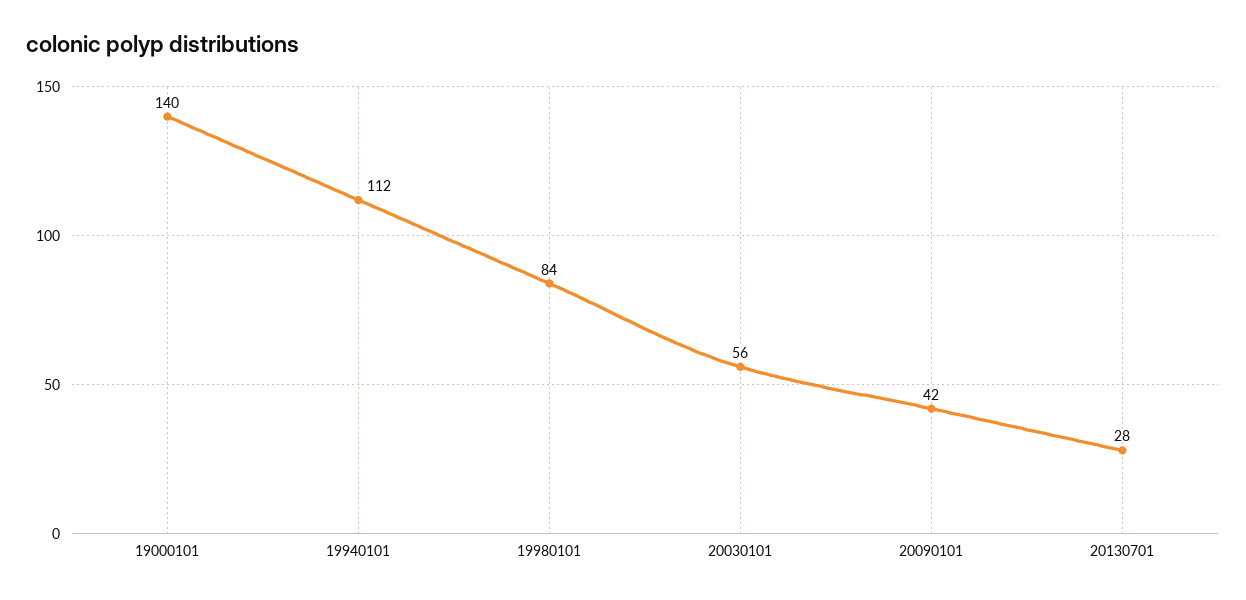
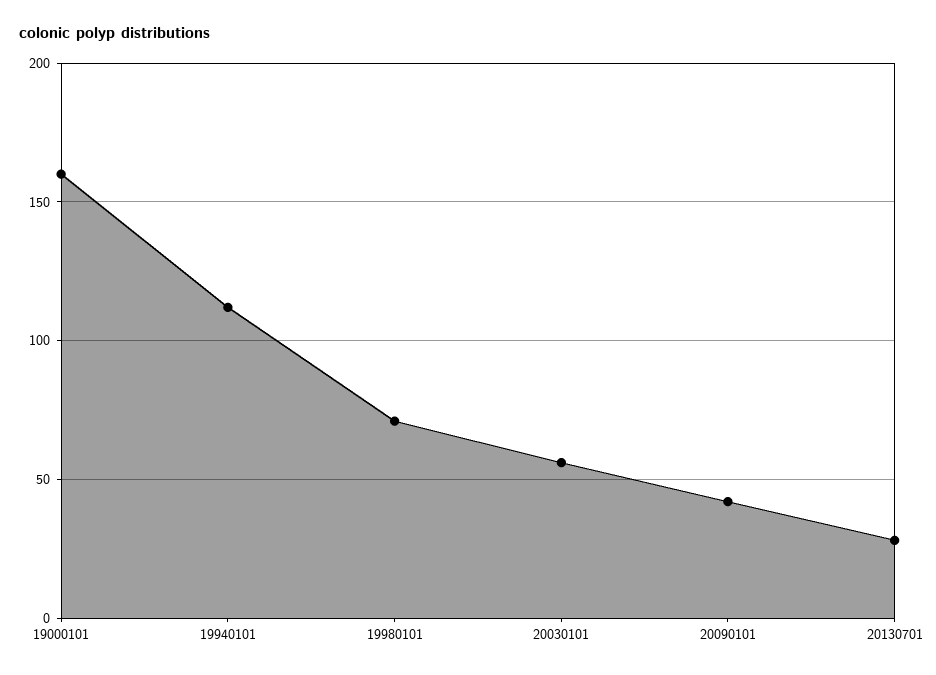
19000101: 140 -> 160
19980101: 84 -> 70

